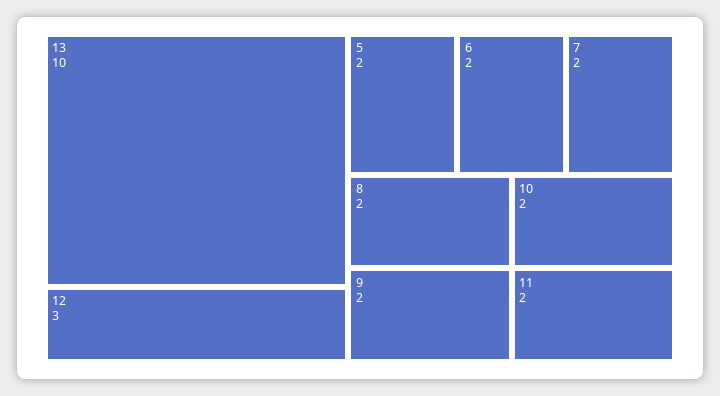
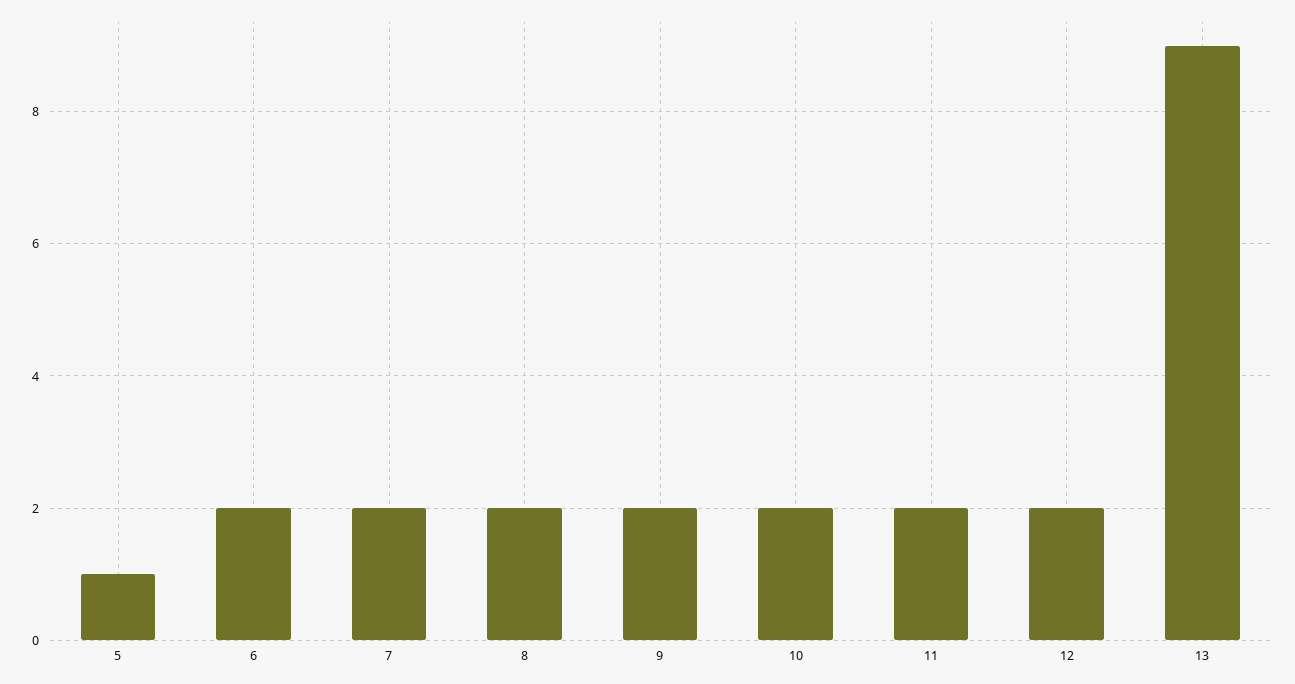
13: 10 -> 9
12: 3 -> 2
5: 2 -> 1

